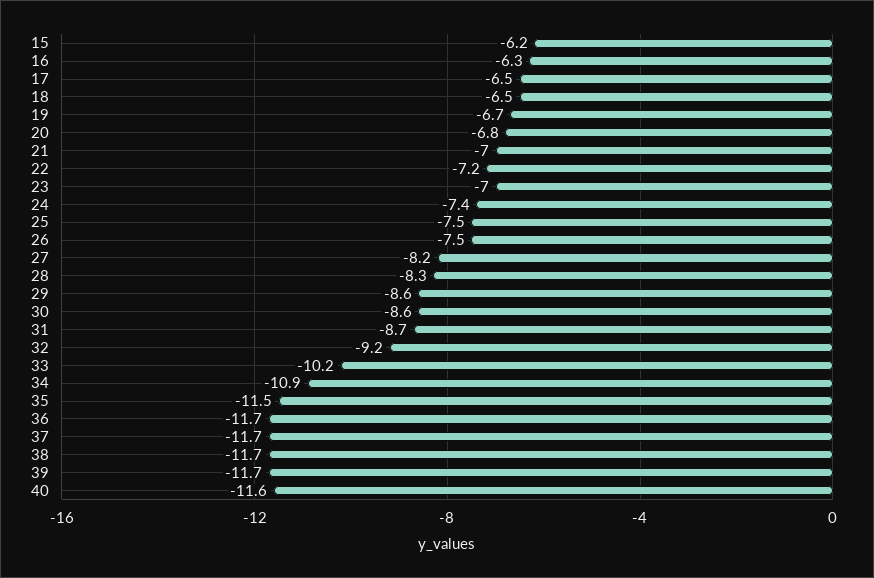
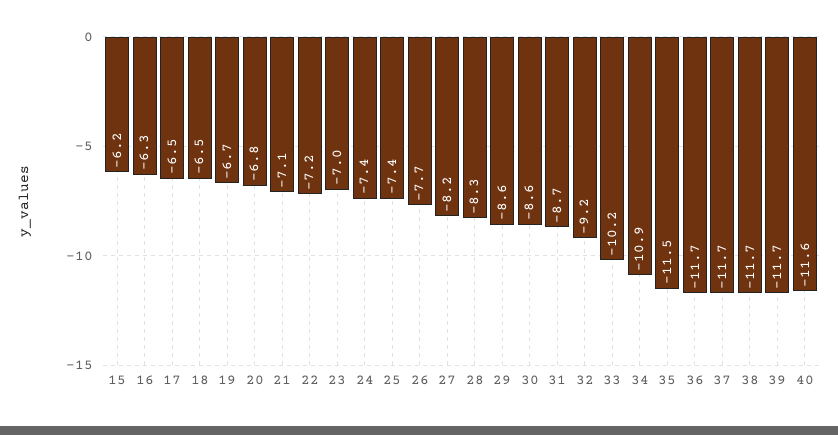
21: -7 -> -7.1
25: -7.5 -> -7.4
26: -7.5 -> -7.7

